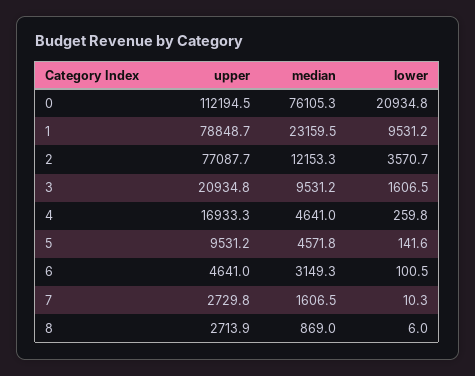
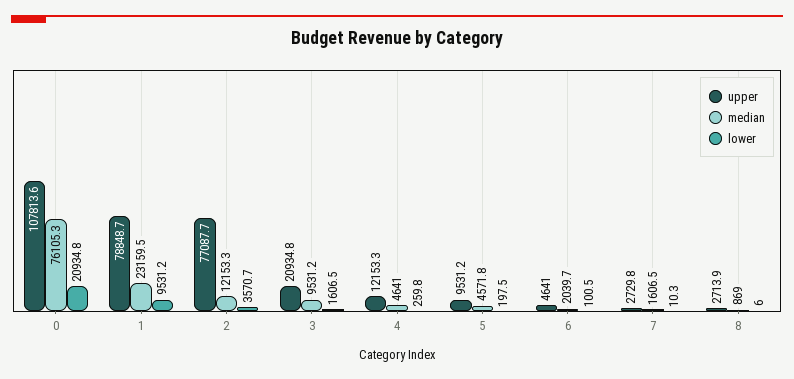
upper, 0: 112194.5 -> 107813.6
upper, 4: 16933.3 -> 12153.3
lower, 5: 141.6 -> 197.5
median, 6: 3149.3 -> 2039.7

